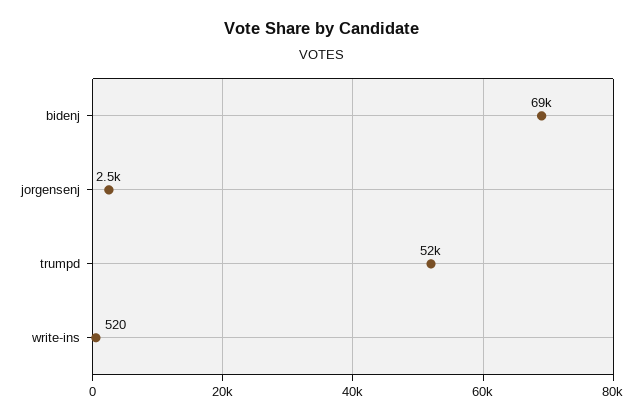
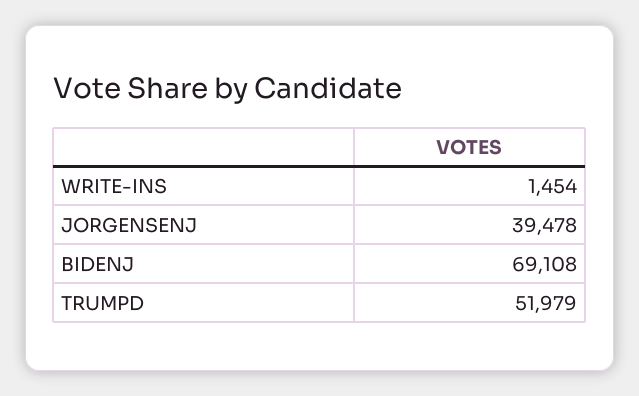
jorgensenj: 2500 -> 39478
write-ins: 520 -> 1454

